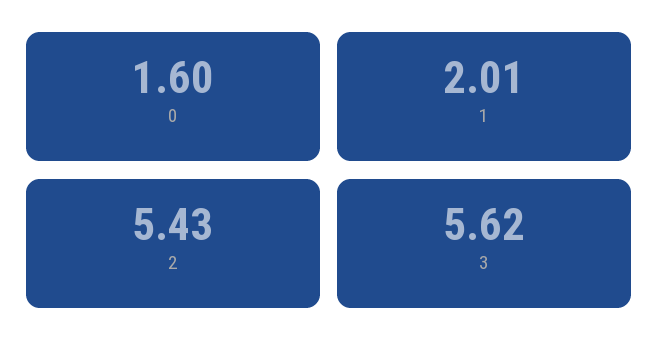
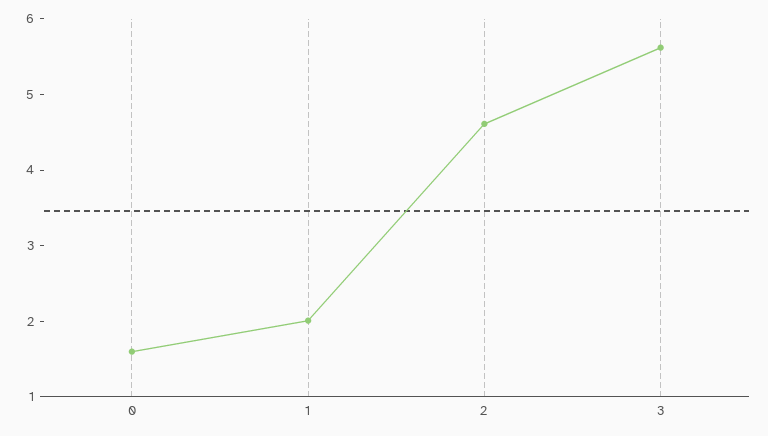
2: 5.43 -> 4.6

